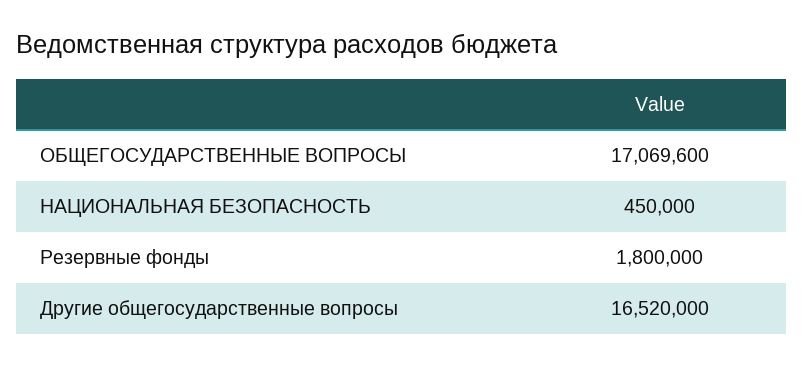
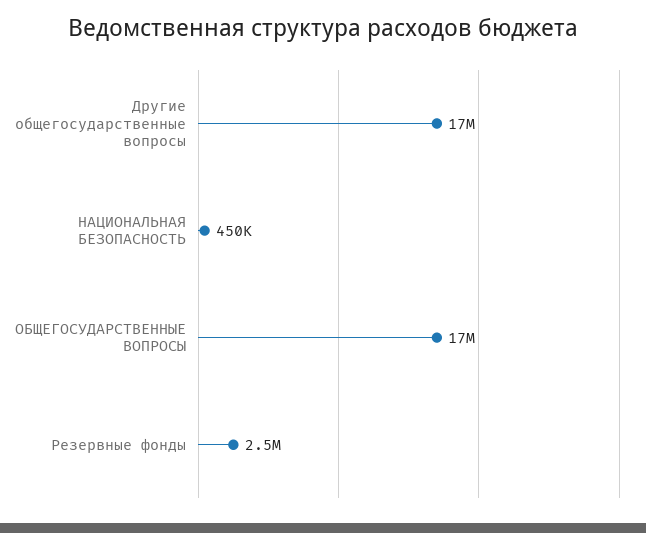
Резервные фонды: 1800000 -> 2500000

